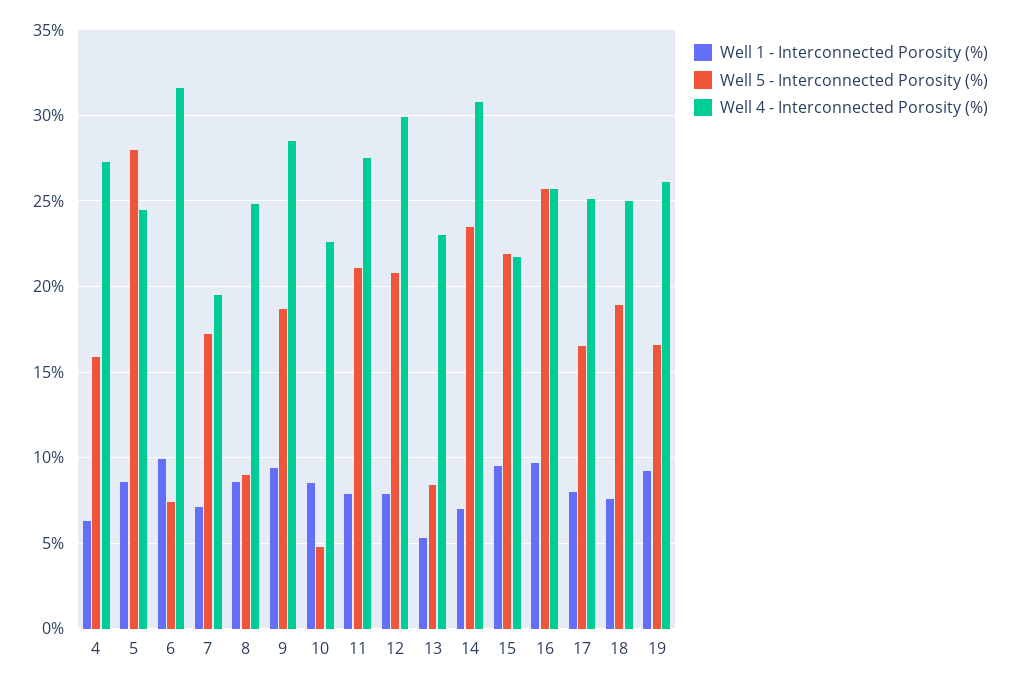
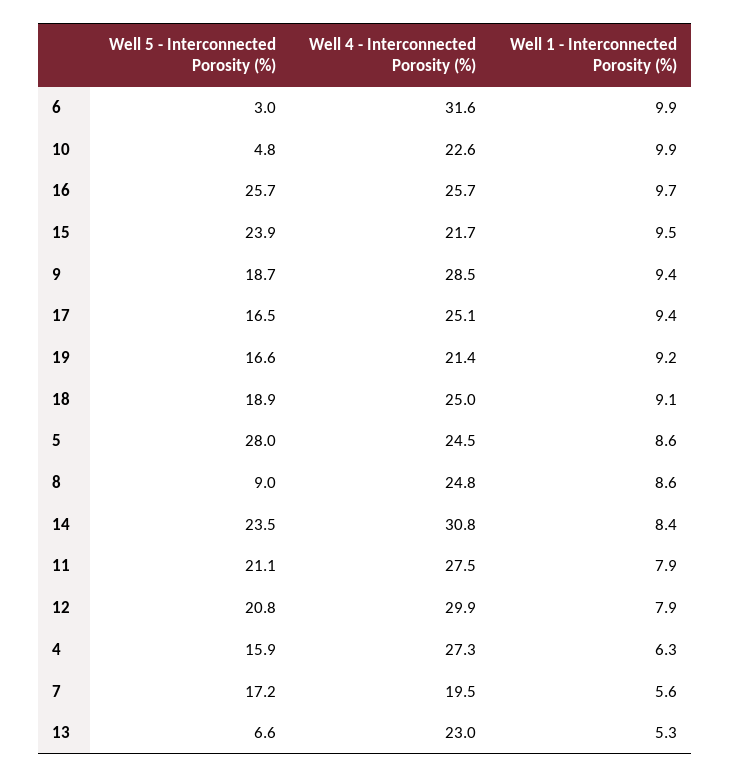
Well 5 - Interconnected Porosity (%), 6: 7.5 -> 3
Well 1 - Interconnected Porosity (%), 7: 7 -> 5.6
Well 1 - Interconnected Porosity (%), 10: 8.5 -> 9.9
Well 5 - Interconnected Porosity (%), 13: 8.5 -> 6.6
Well 1 - Interconnected Porosity (%), 14: 7 -> 8.4
Well 5 - Interconnected Porosity (%), 15: 22 -> 23.9
Well 1 - Interconnected Porosity (%), 17: 8 -> 9.4
Well 1 - Interconnected Porosity (%), 18: 7.5 -> 9.1
Well 4 - Interconnected Porosity (%), 19: 26 -> 21.4

